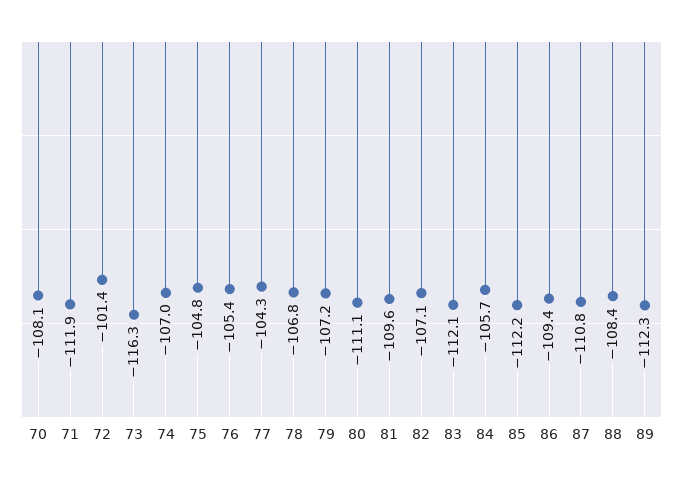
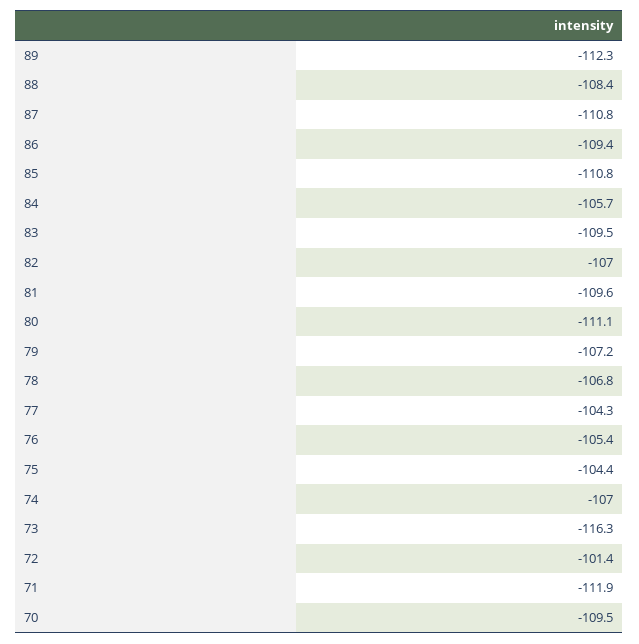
70: -108.1 -> -109.5
75: -104.8 -> -104.4
82: -107.1 -> -107
83: -112.1 -> -109.5
85: -112.2 -> -110.8

